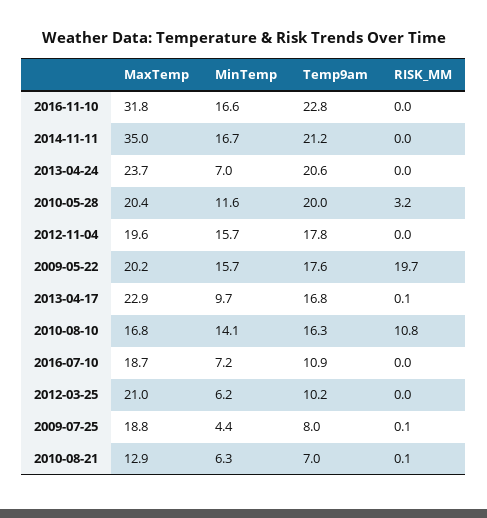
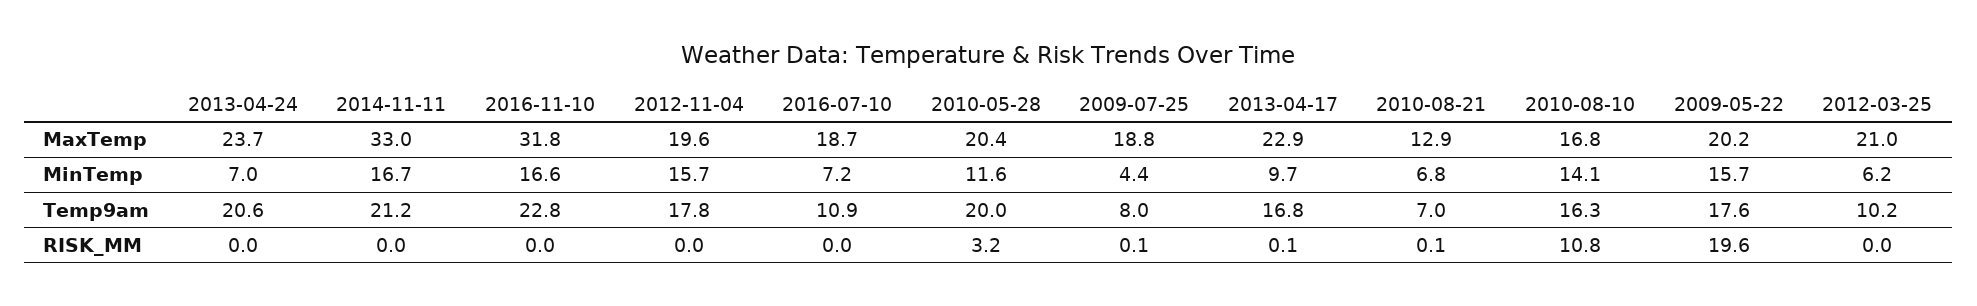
MaxTemp, 2014-11-11: 35 -> 33
RISK_MM, 2009-05-22: 19.7 -> 19.6
MinTemp, 2010-08-21: 6.3 -> 6.8

